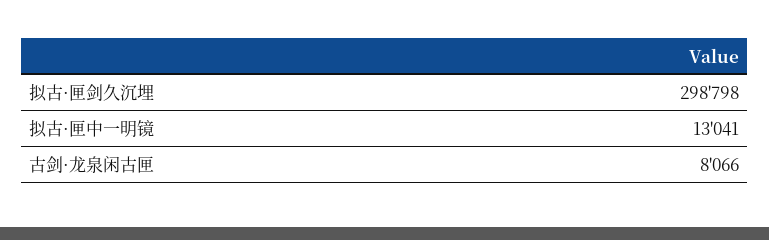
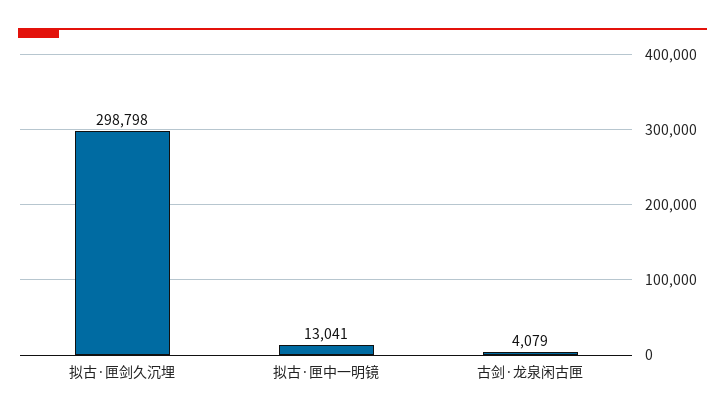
古剑·龙泉闲古匣: 8066 -> 4079

